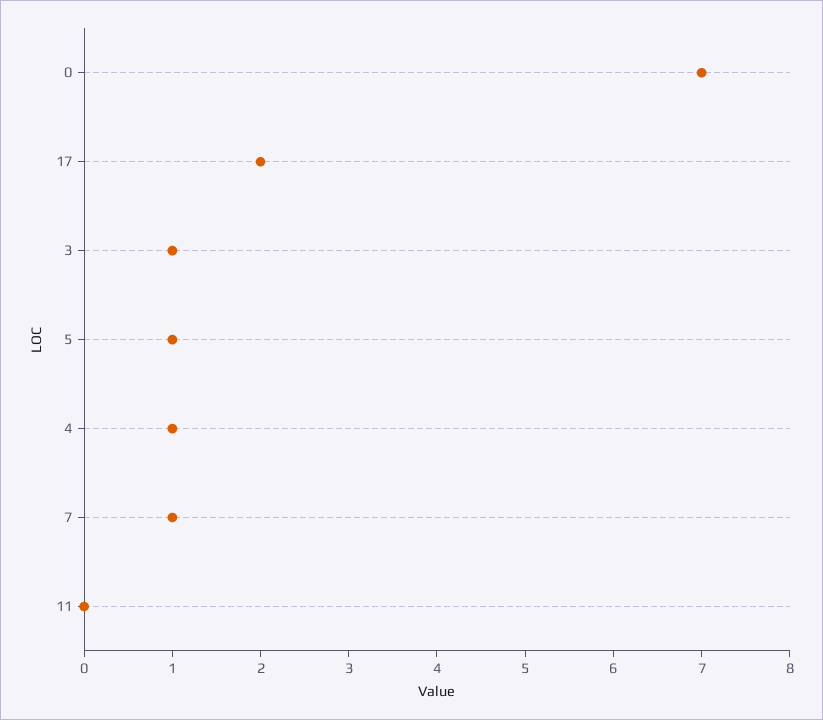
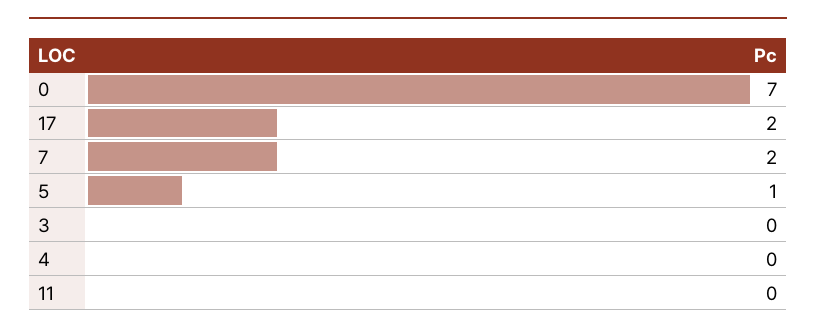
3: 1 -> 0
4: 1 -> 0
7: 1 -> 2

